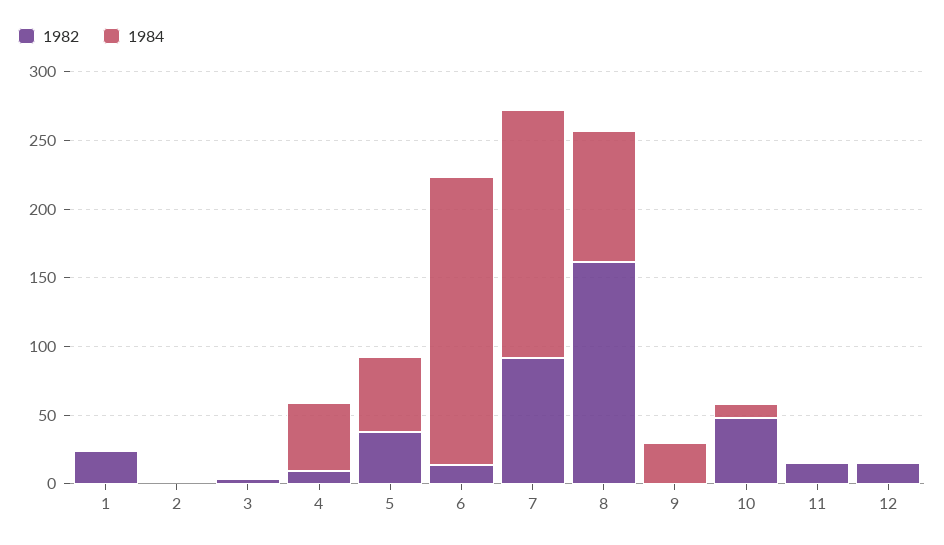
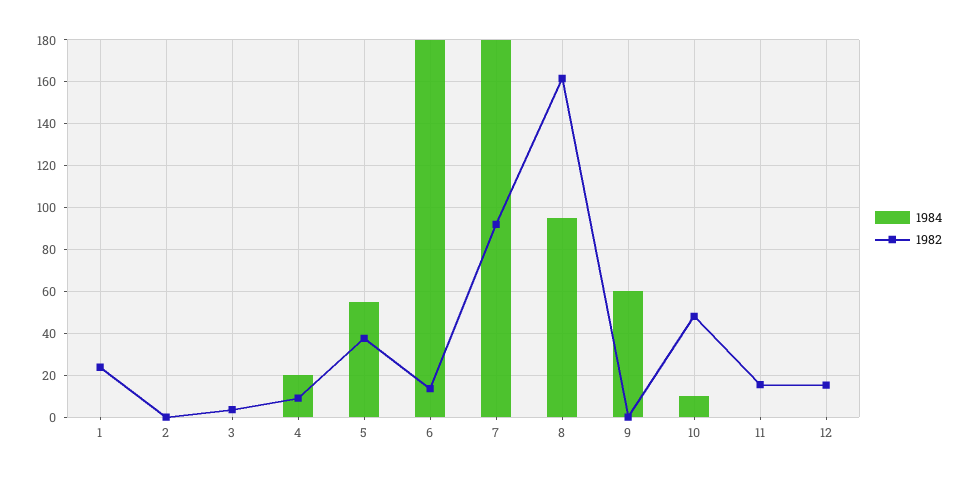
1984, 4: 50 -> 20
1984, 6: 210 -> 180
1984, 9: 30 -> 60

